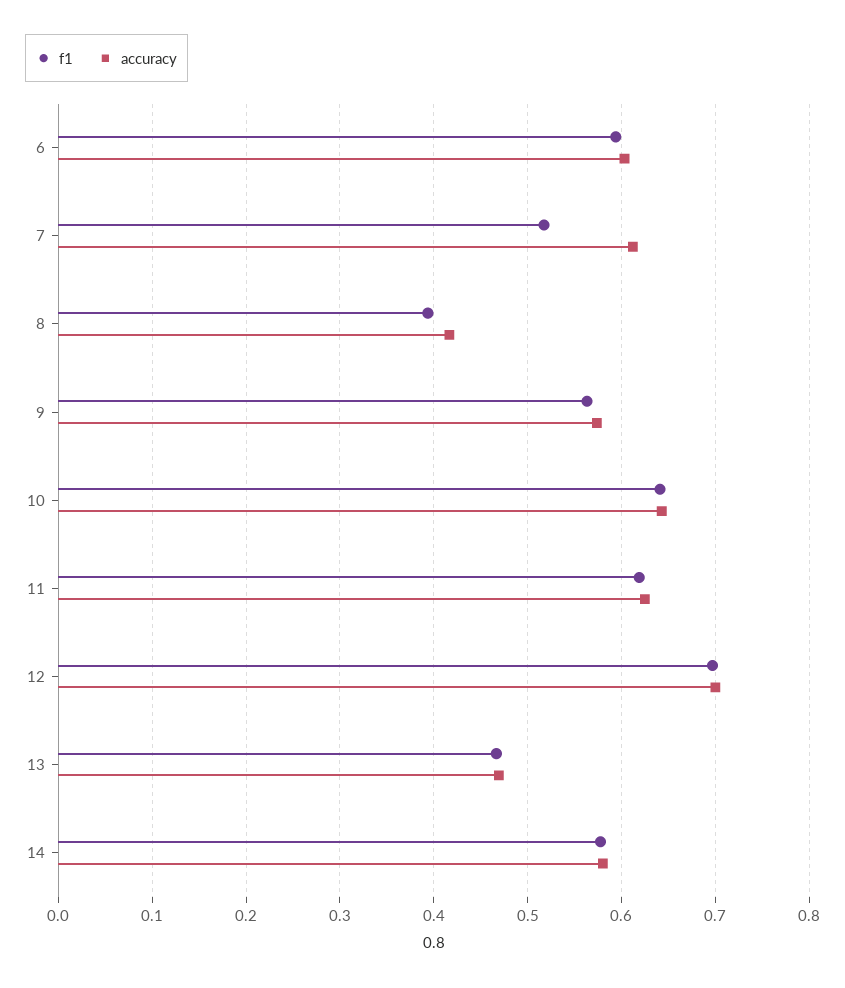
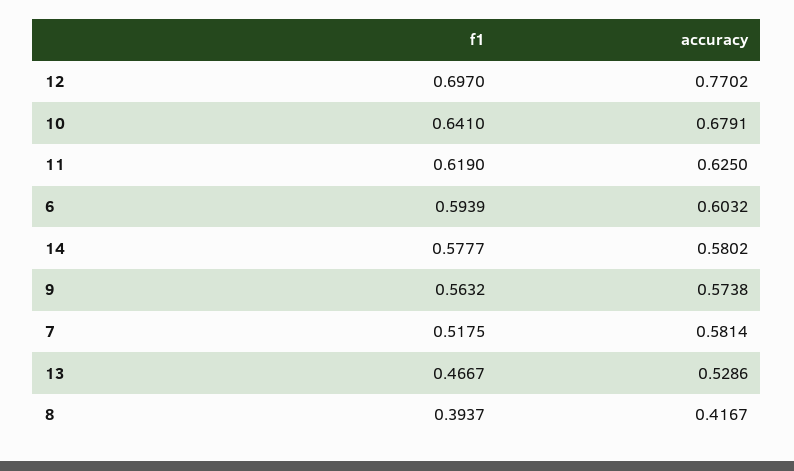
accuracy, 7: 0.61 -> 0.5814
accuracy, 10: 0.64 -> 0.6791
accuracy, 12: 0.7 -> 0.7702
accuracy, 13: 0.47 -> 0.5286

